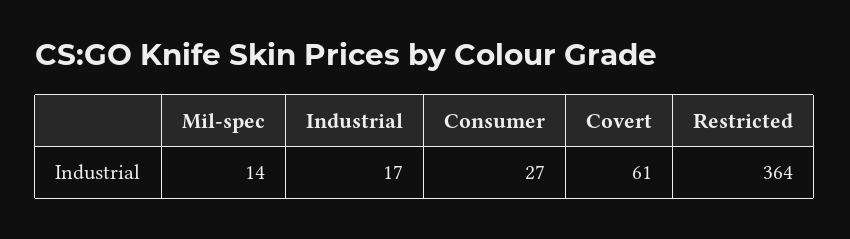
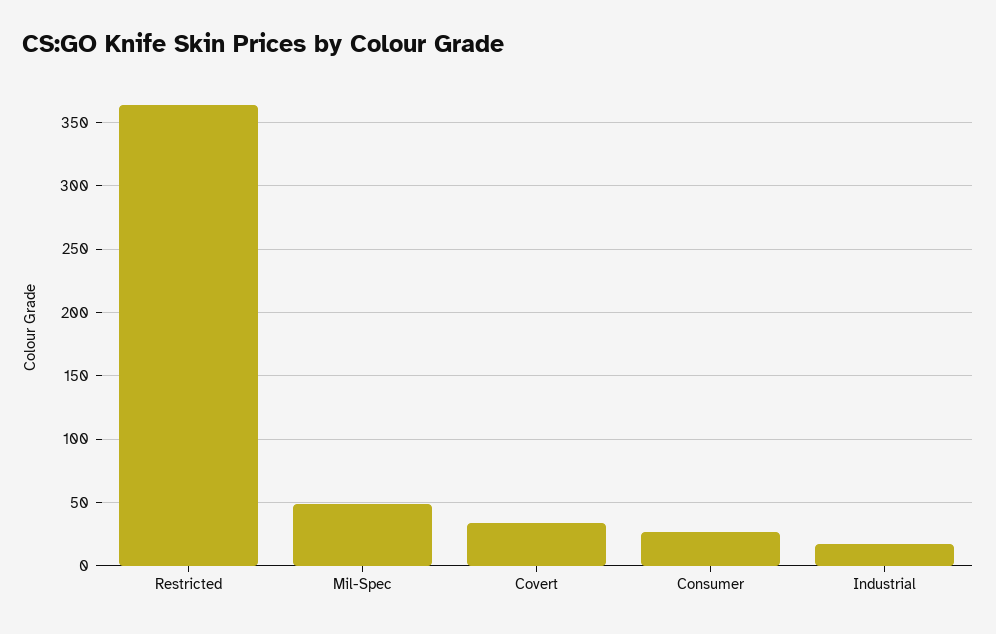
Mil-spec: 14 -> 50
Covert: 61 -> 35

